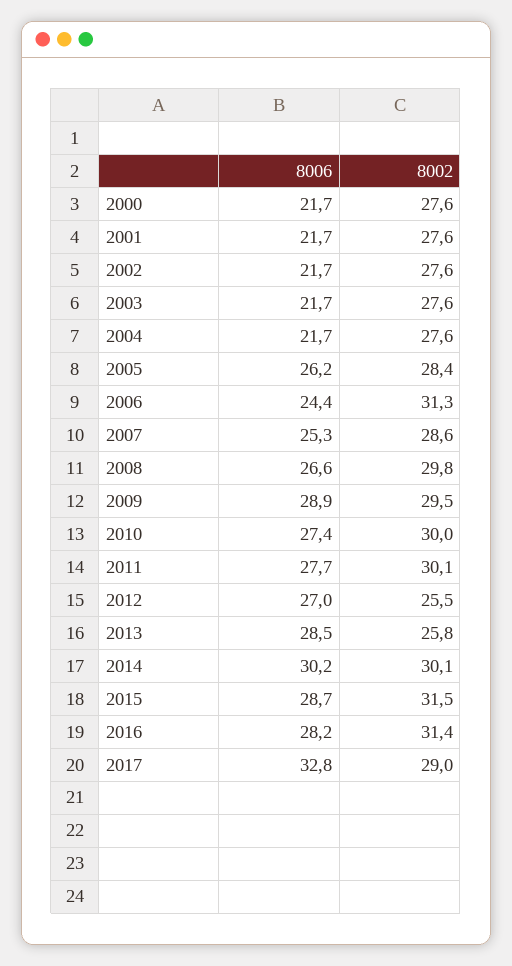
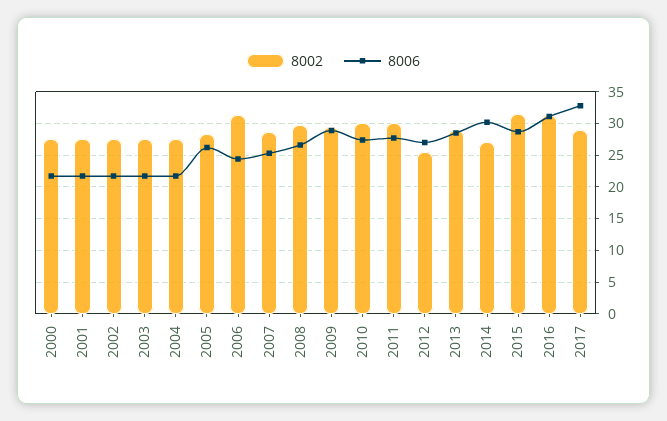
8002, 2013: 25.8 -> 29
8002, 2014: 30.1 -> 27
8006, 2016: 28.2 -> 31

